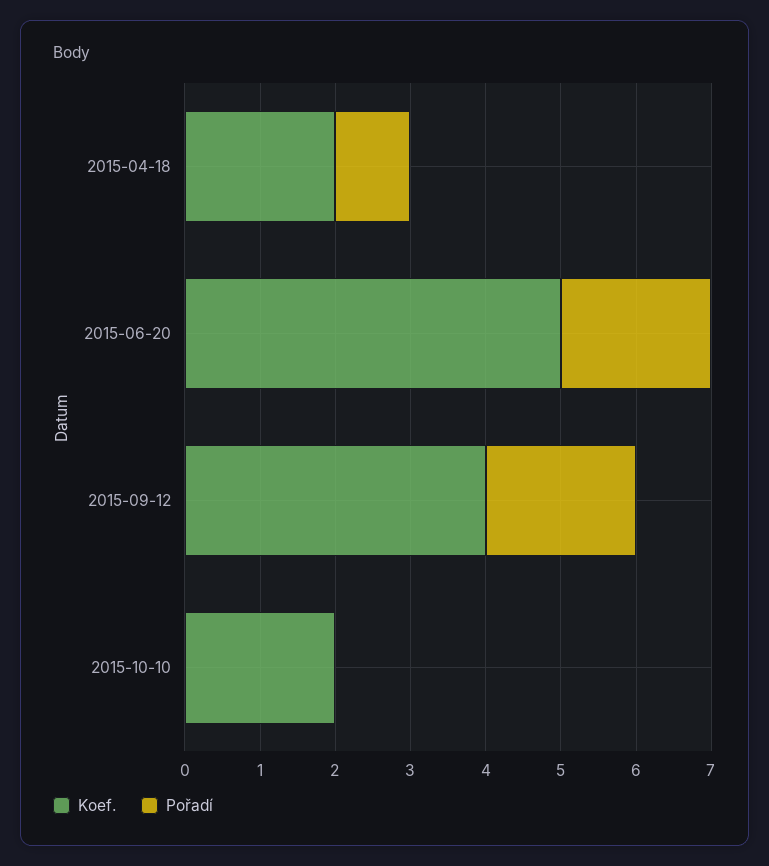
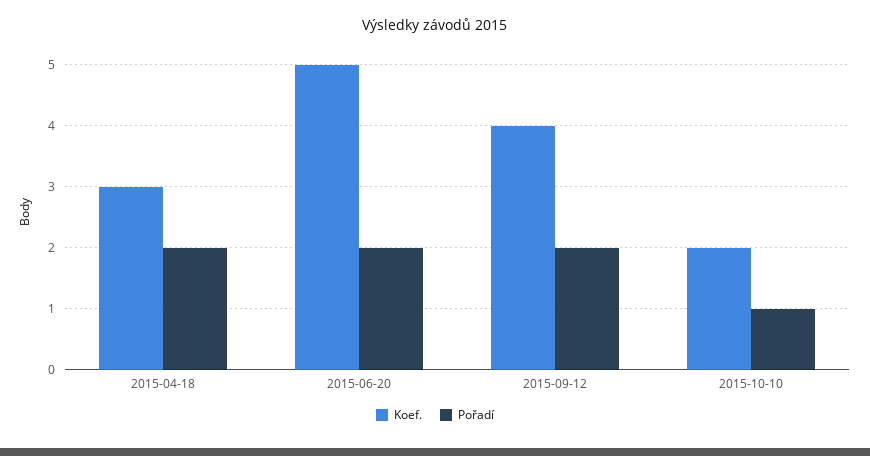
Koef., 2015-04-18: 2 -> 3
Pořadí, 2015-04-18: 1 -> 2
Pořadí, 2015-10-10: 0 -> 1

